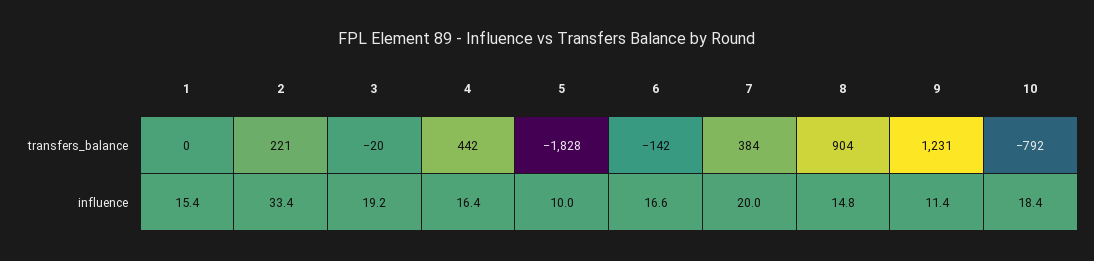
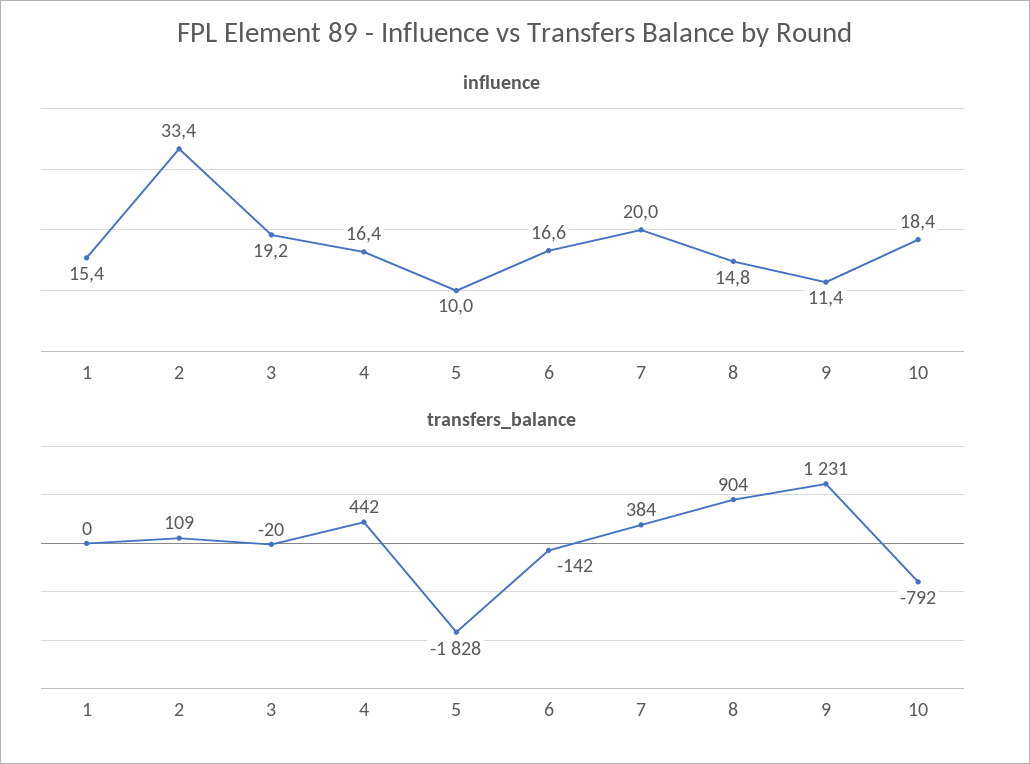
transfers_balance, 2: 221 -> 109

